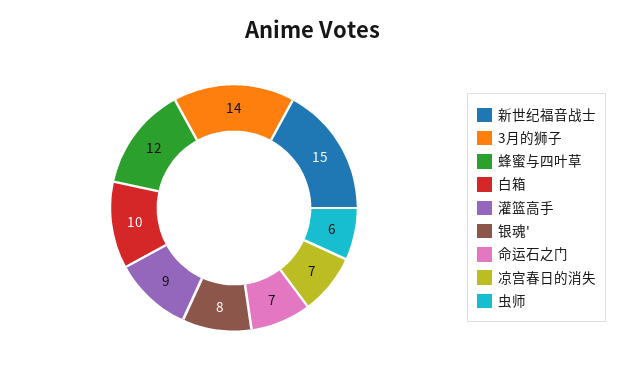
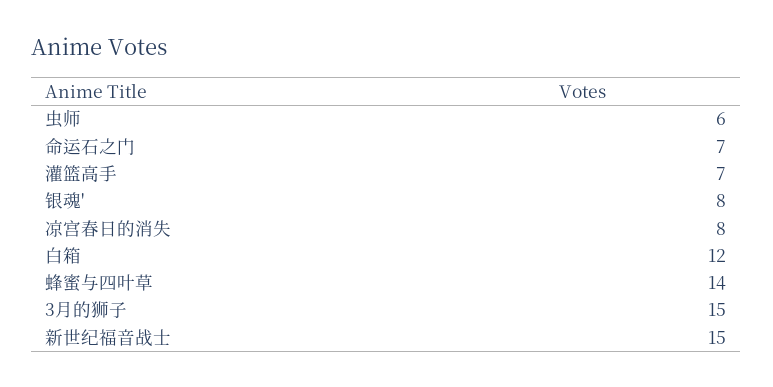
3月的狮子: 14 -> 15
蜂蜜与四叶草: 12 -> 14
白箱: 10 -> 12
灌篮高手: 9 -> 7
凉宫春日的消失: 7 -> 8

